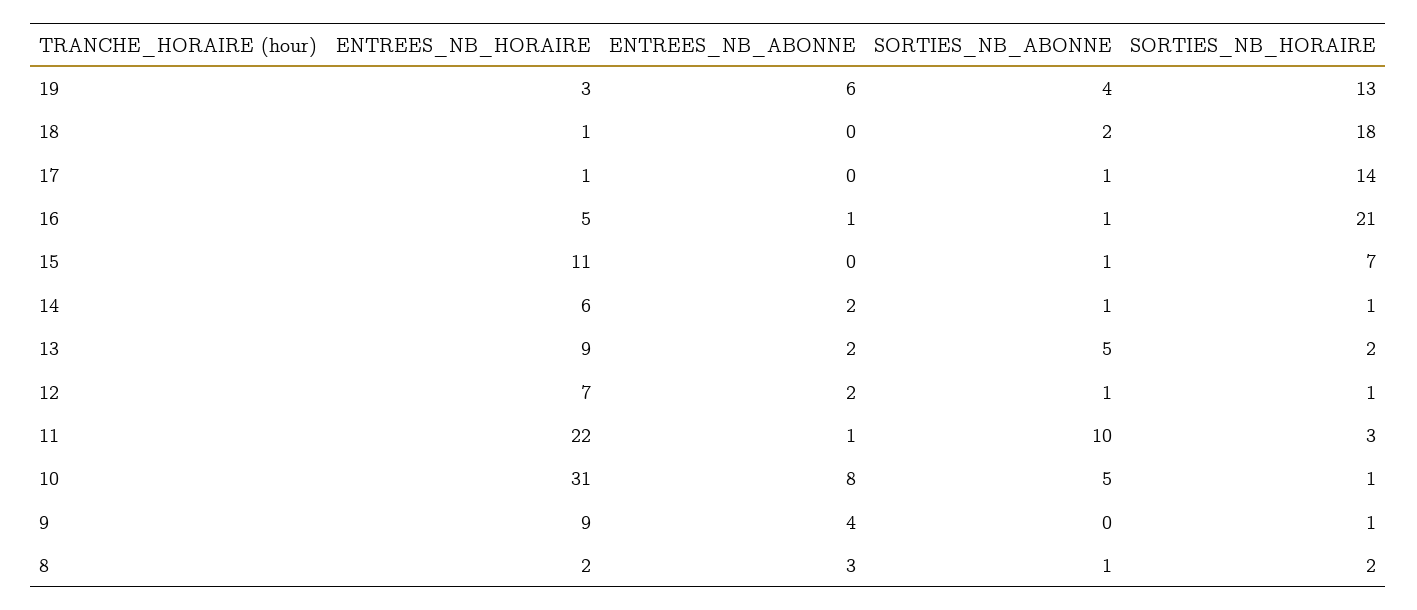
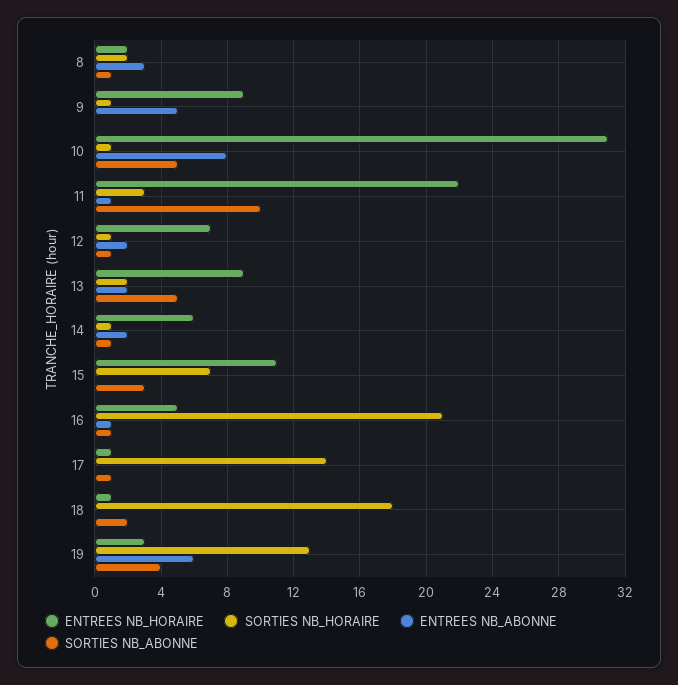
SORTIES_NB_ABONNE, 15: 1 -> 3
ENTREES_NB_ABONNE, 9: 4 -> 5

